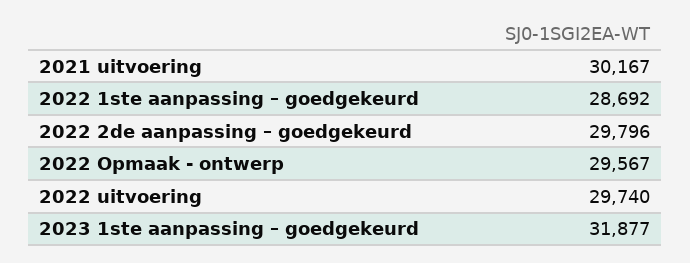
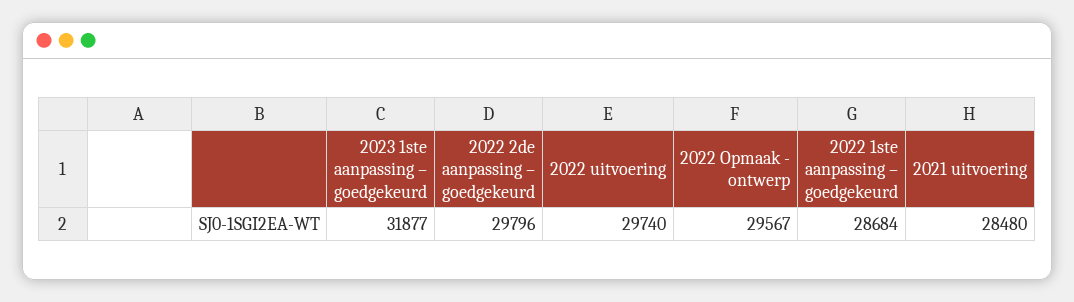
2021 uitvoering: 30167 -> 28480
2022 1ste aanpassing – goedgekeurd: 28692 -> 28684

